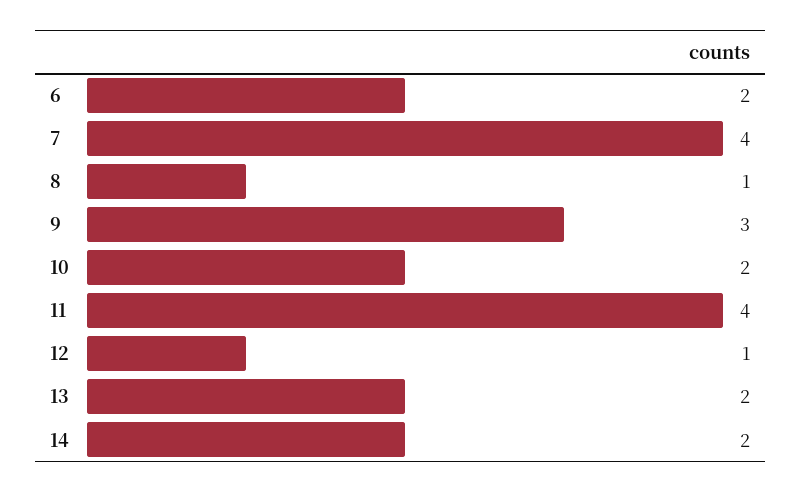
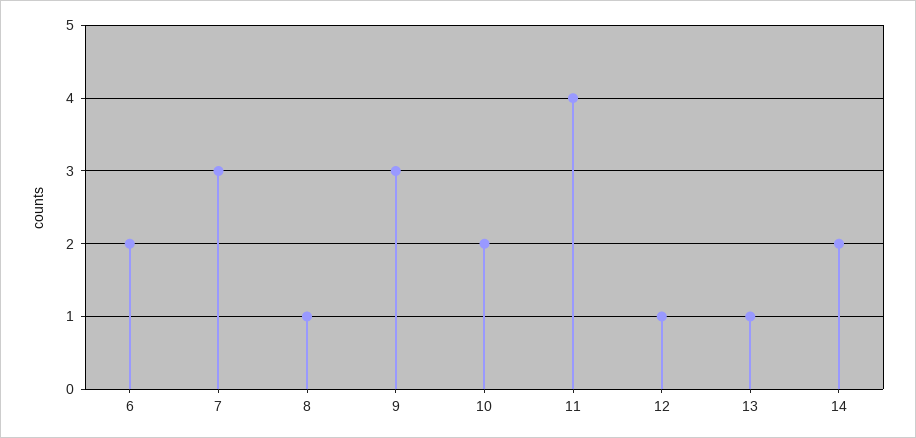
7: 4 -> 3
13: 2 -> 1

